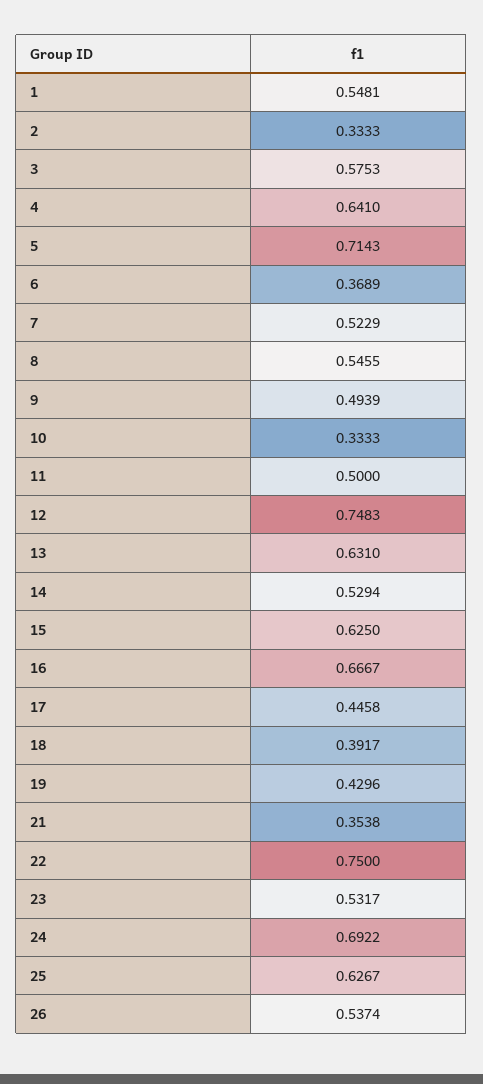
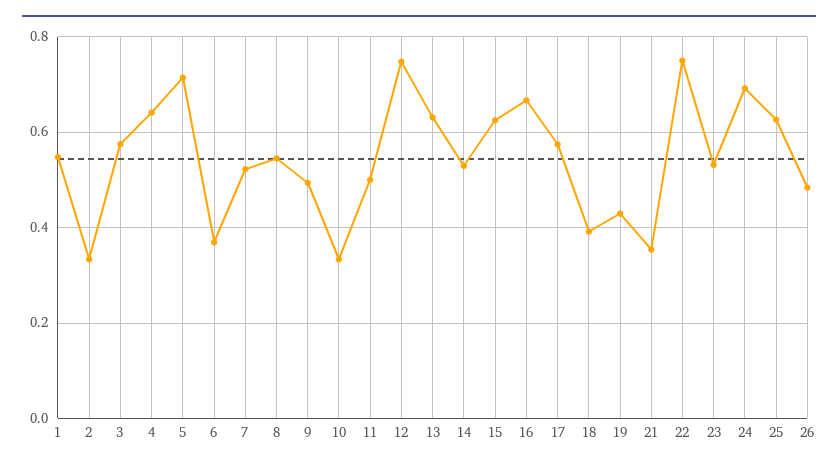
17: 0.4458 -> 0.58
26: 0.5374 -> 0.48

